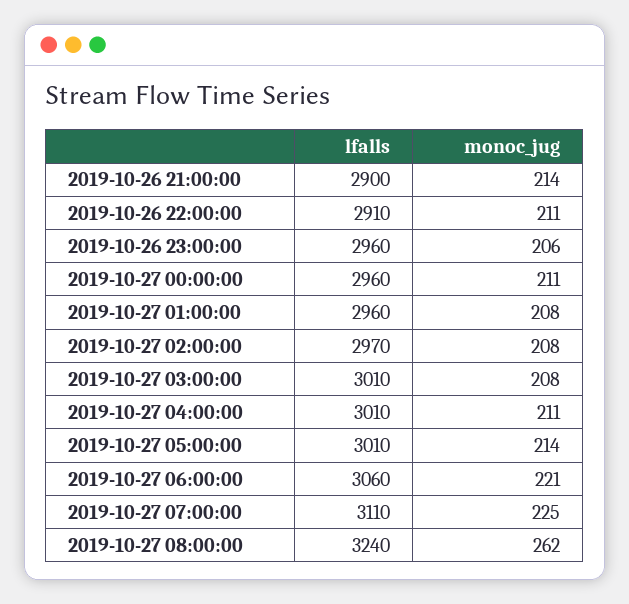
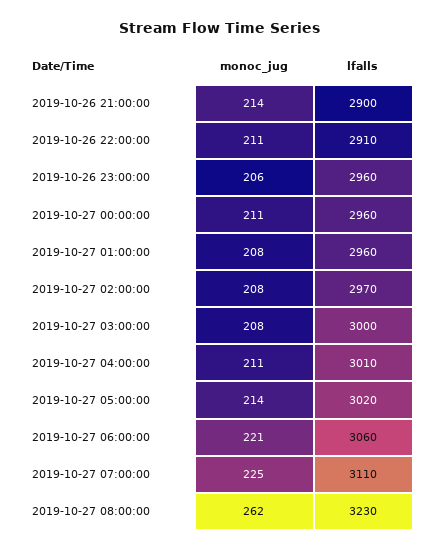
lfalls, 2019-10-27 03:00:00: 3010 -> 3000
lfalls, 2019-10-27 05:00:00: 3010 -> 3020
lfalls, 2019-10-27 08:00:00: 3240 -> 3230

